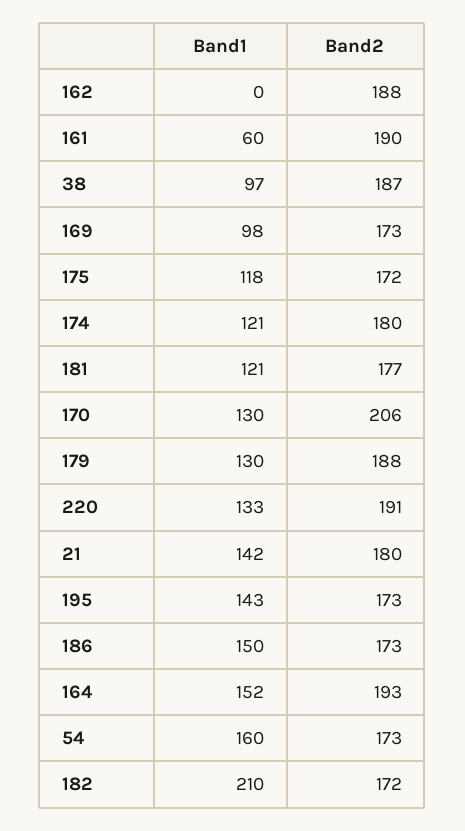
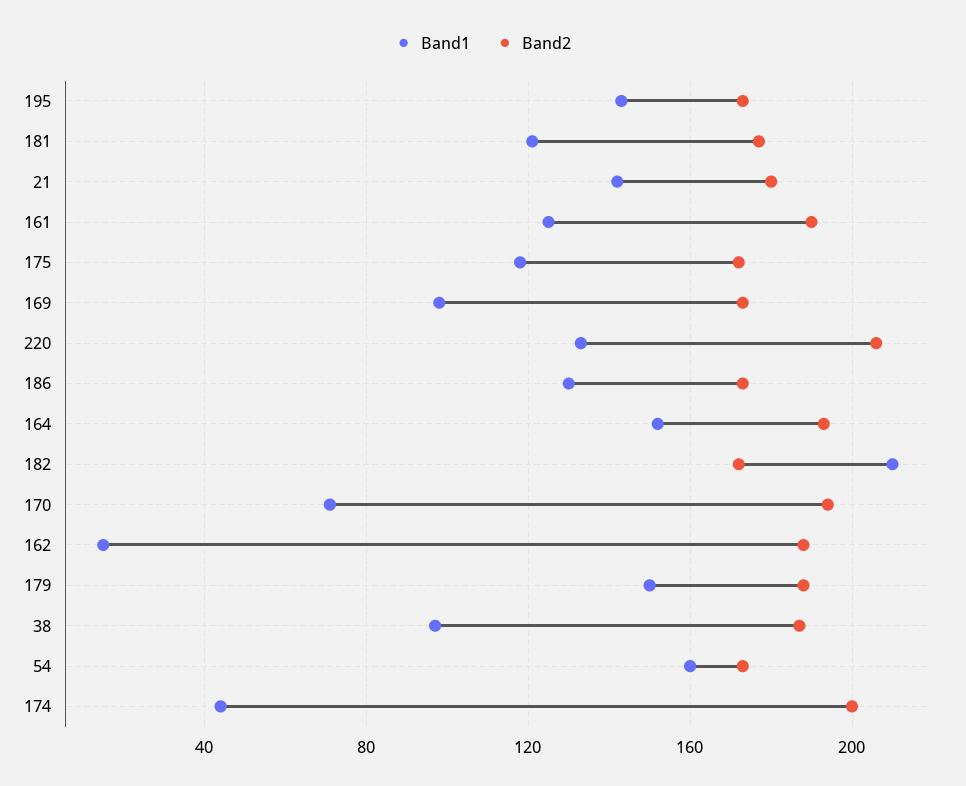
Band1, 162: 0 -> 15
Band1, 161: 60 -> 125
Band1, 174: 121 -> 45
Band2, 174: 180 -> 200
Band1, 170: 130 -> 70
Band2, 170: 206 -> 195
Band1, 179: 130 -> 150
Band2, 220: 191 -> 205
Band1, 186: 150 -> 130

